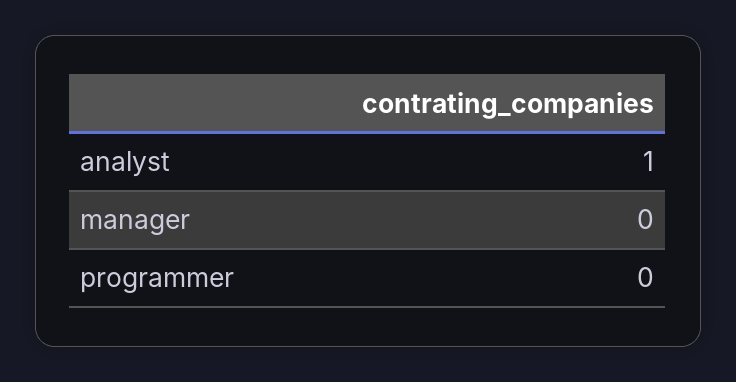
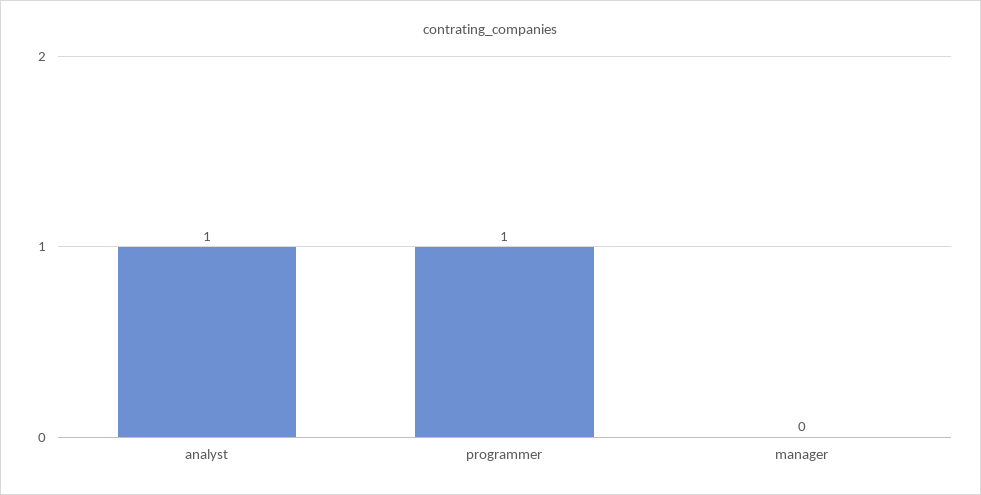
programmer: 0 -> 1

